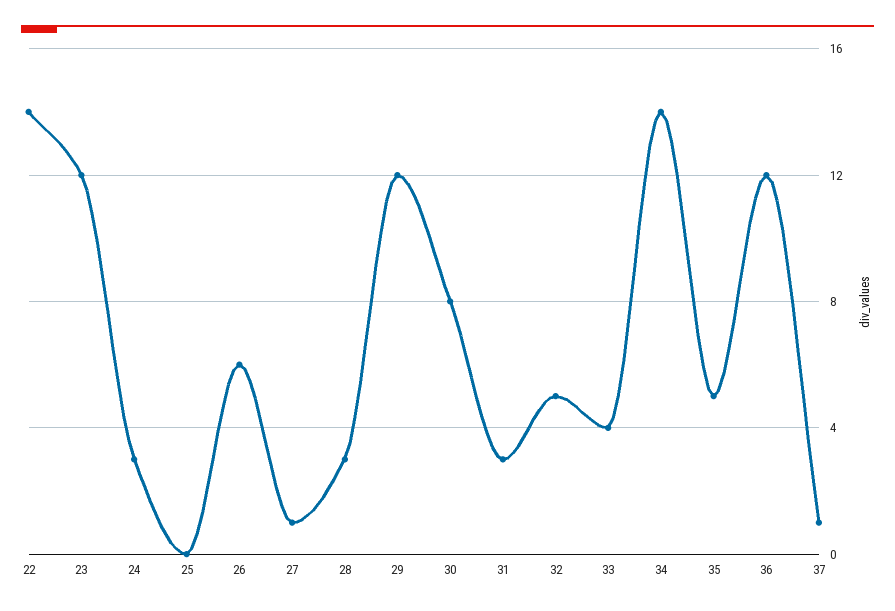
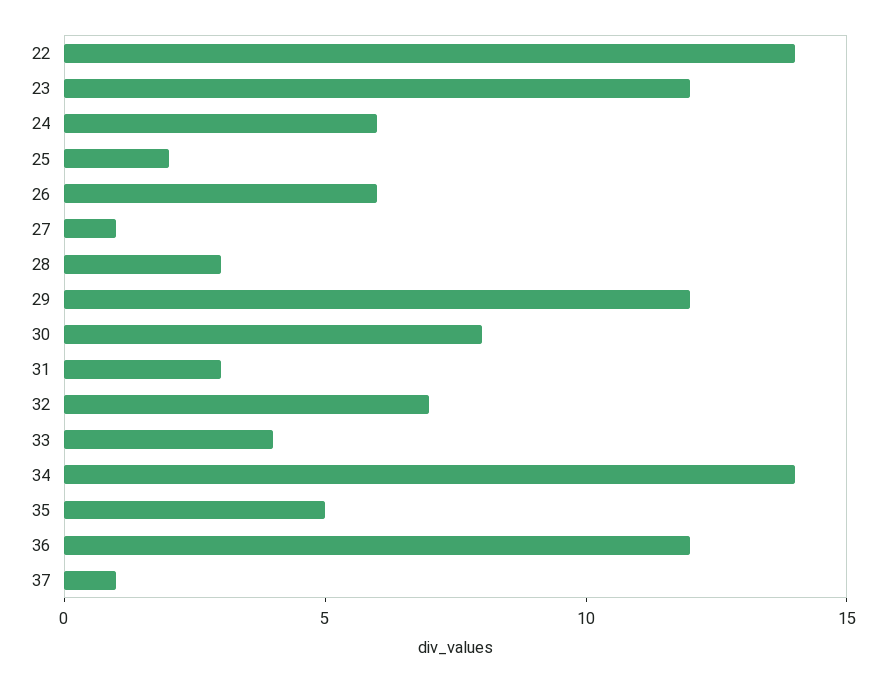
24: 3 -> 6
25: 0 -> 2
32: 5 -> 7

